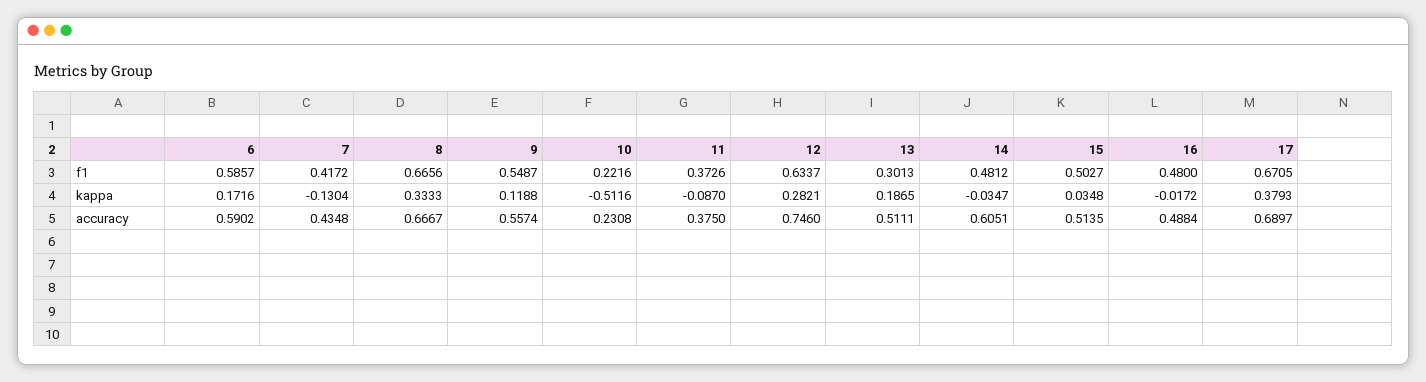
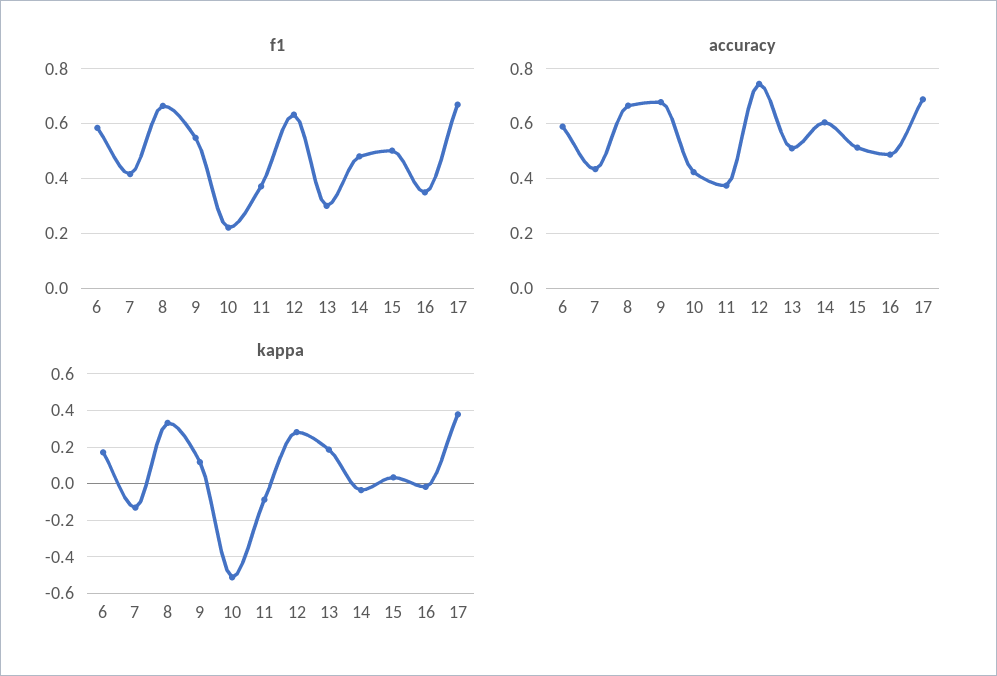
f1, 16: 0.48 -> 0.35
accuracy, 9: 0.5574 -> 0.675
accuracy, 10: 0.2308 -> 0.425

